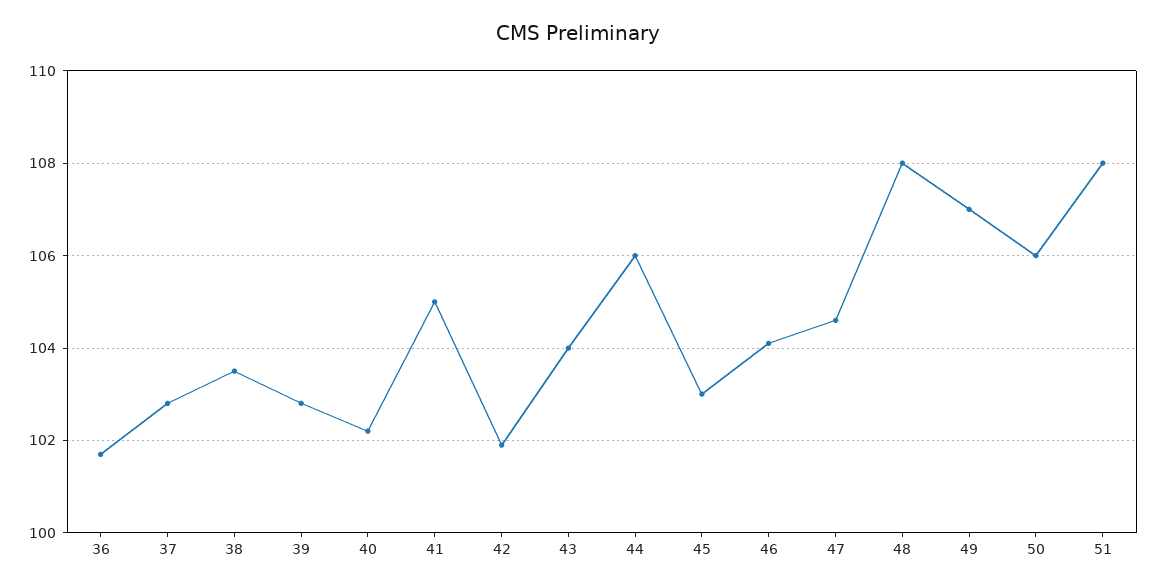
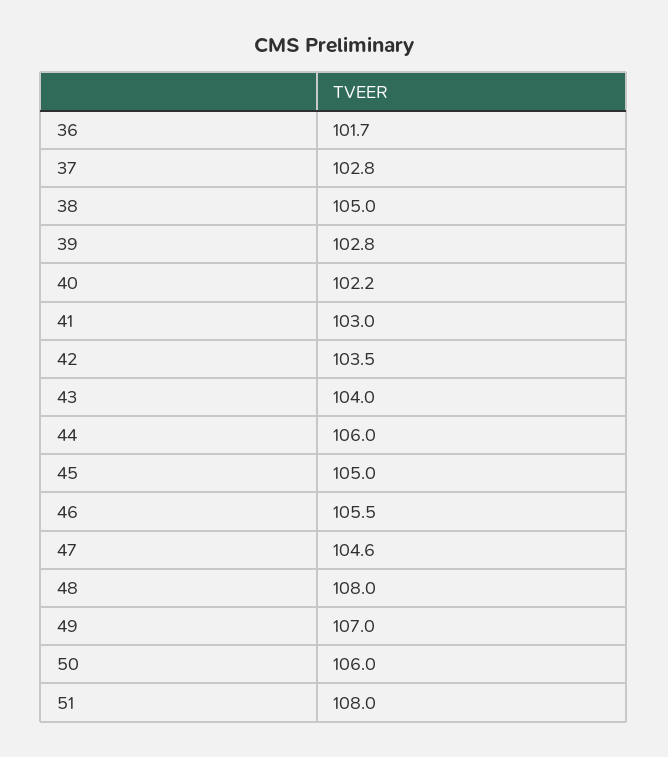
38: 103.5 -> 105
41: 105 -> 103
42: 102 -> 103.5
45: 103 -> 105
46: 104 -> 105.5

